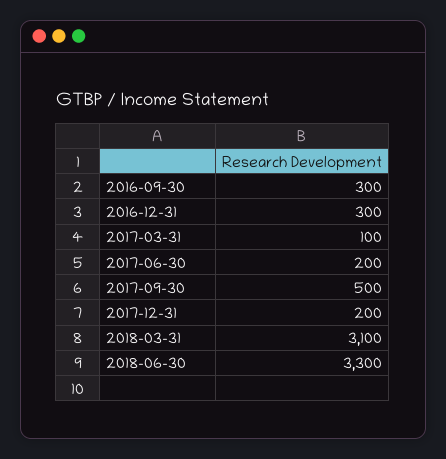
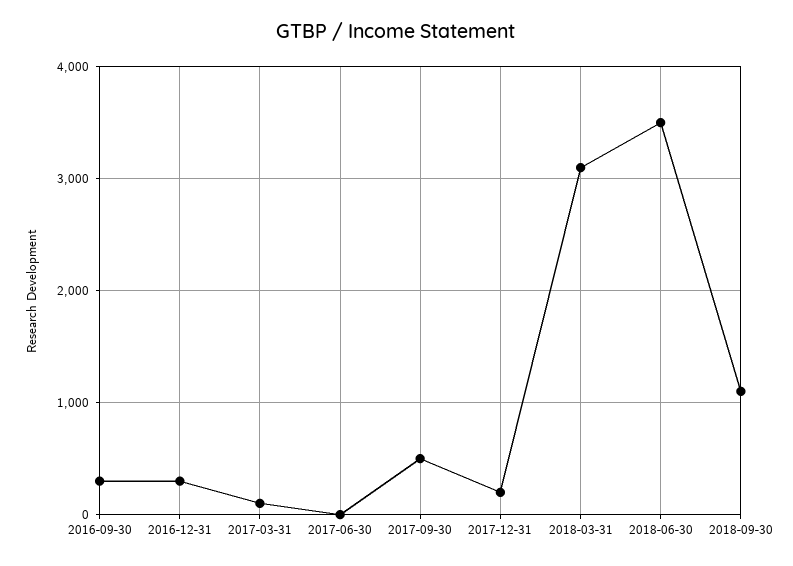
2017-06-30: 200 -> 0
2018-06-30: 3300 -> 3500
2018-09-30: none -> 1100

